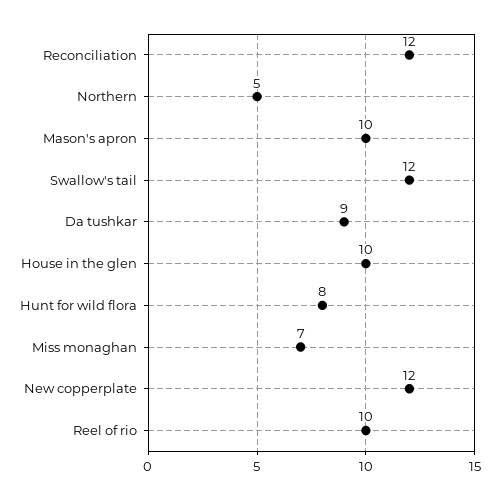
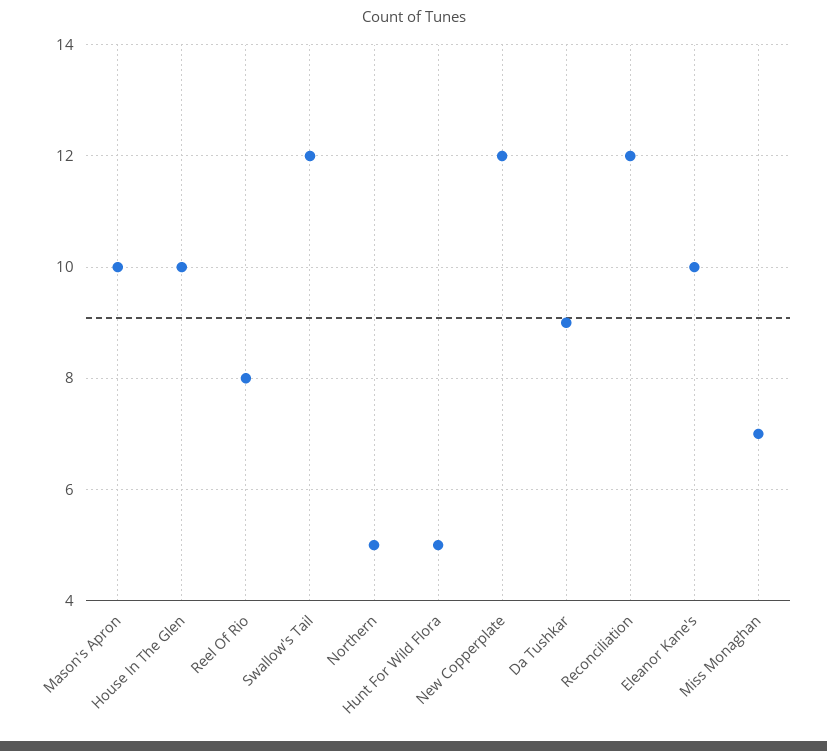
Hunt for wild flora: 8 -> 5
Reel of rio: 10 -> 8
Eleanor Kane's: none -> 10

